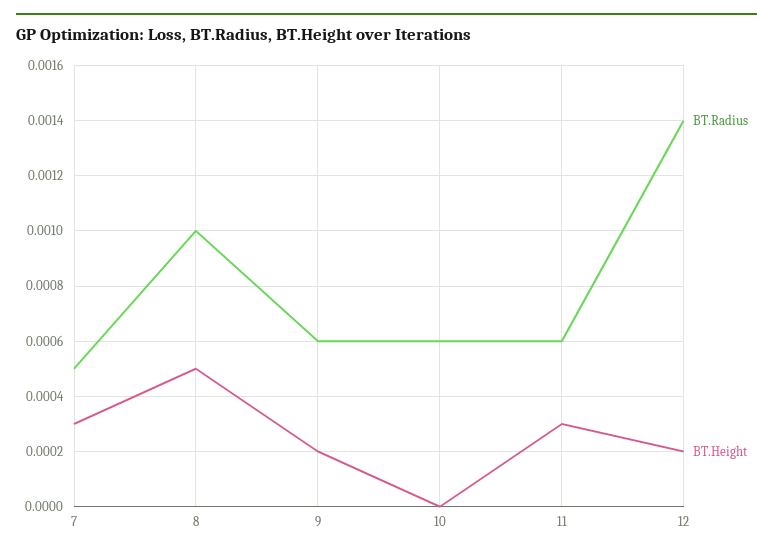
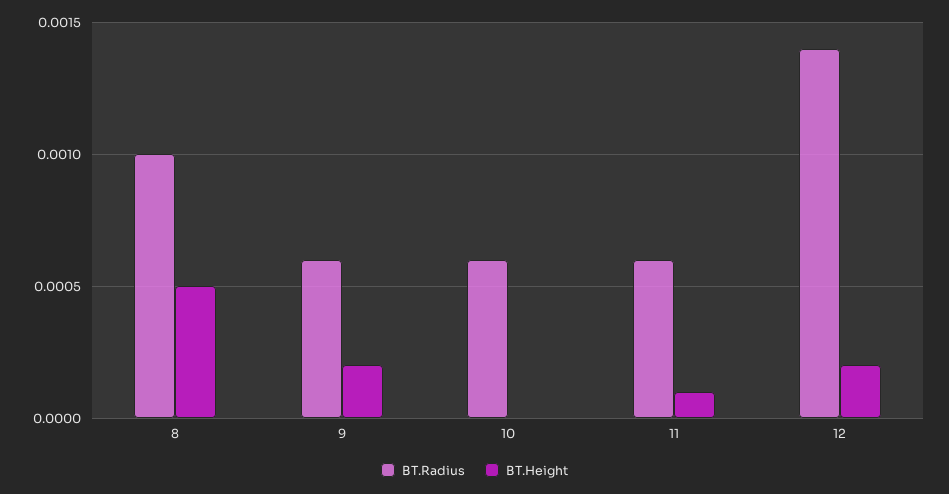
BT.Radius, 7: 0.0005 -> none
BT.Height, 7: 0.0003 -> none
BT.Height, 11: 0.0003 -> 0.0001

